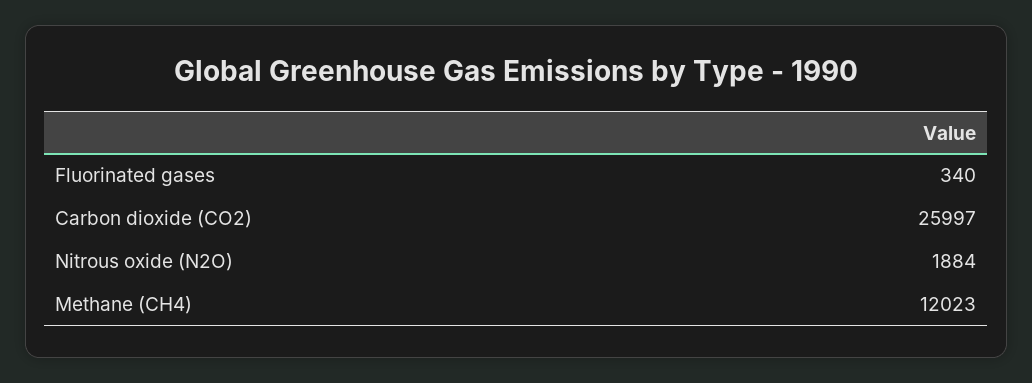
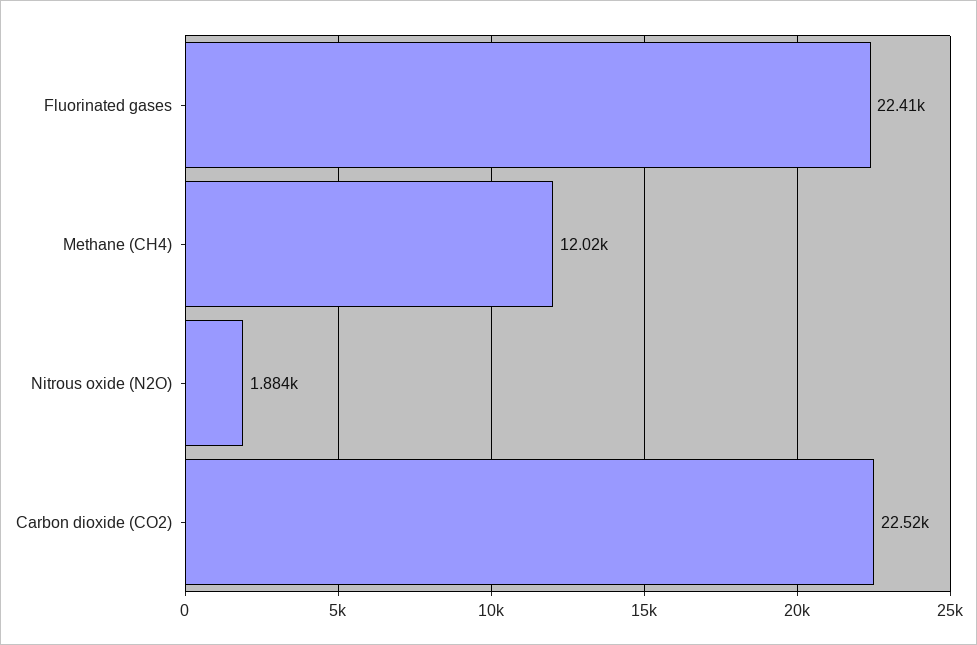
Fluorinated gases: 340 -> 22410
Carbon dioxide (CO2): 25997 -> 22520

